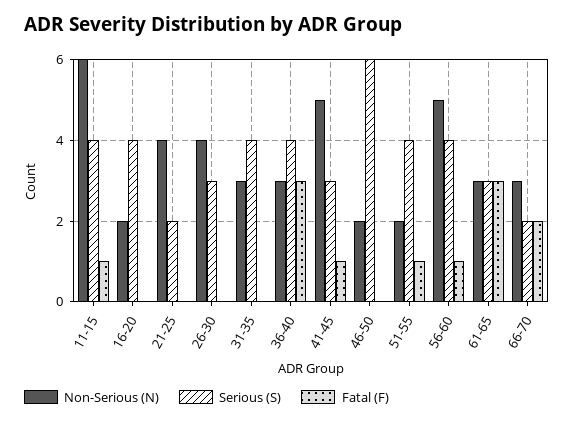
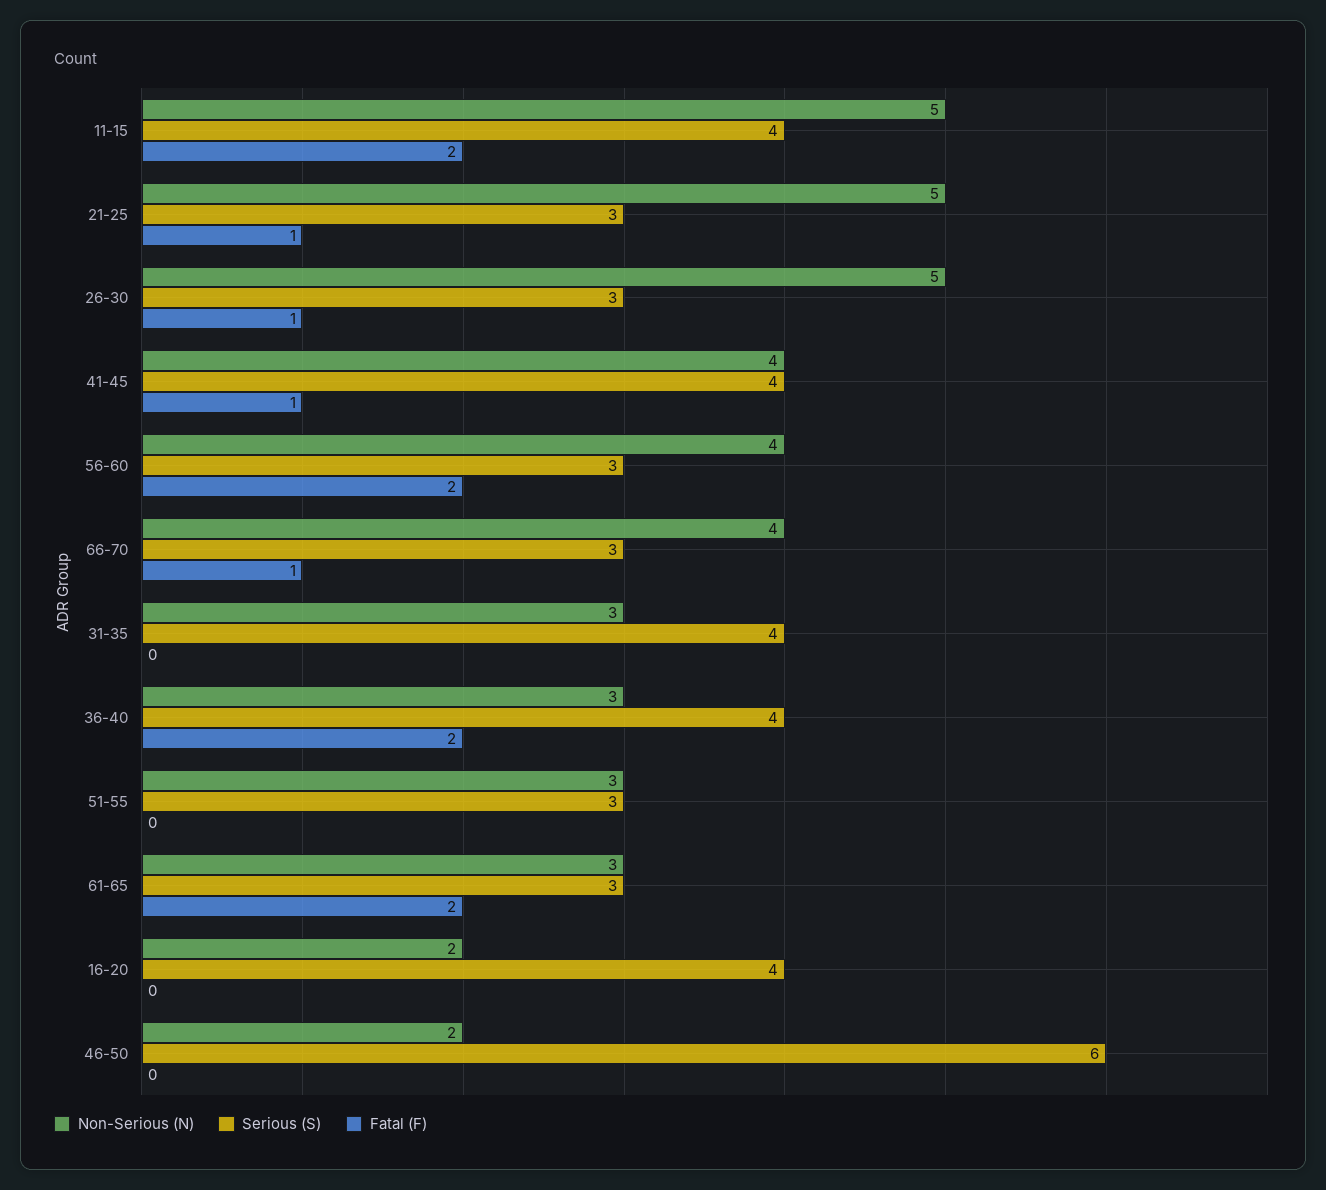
Non-Serious (N), 11-15: 6 -> 5
Fatal (F), 11-15: 1 -> 2
Non-Serious (N), 21-25: 4 -> 5
Serious (S), 21-25: 2 -> 3
Fatal (F), 21-25: 0 -> 1
Non-Serious (N), 26-30: 4 -> 5
Fatal (F), 26-30: 0 -> 1
Fatal (F), 36-40: 3 -> 2
Non-Serious (N), 41-45: 5 -> 4
Serious (S), 41-45: 3 -> 4
Non-Serious (N), 51-55: 2 -> 3
Serious (S), 51-55: 4 -> 3
Fatal (F), 51-55: 1 -> 0
Non-Serious (N), 56-60: 5 -> 4
Serious (S), 56-60: 4 -> 3
Fatal (F), 56-60: 1 -> 2
Fatal (F), 61-65: 3 -> 2
Non-Serious (N), 66-70: 3 -> 4
Serious (S), 66-70: 2 -> 3
Fatal (F), 66-70: 2 -> 1

